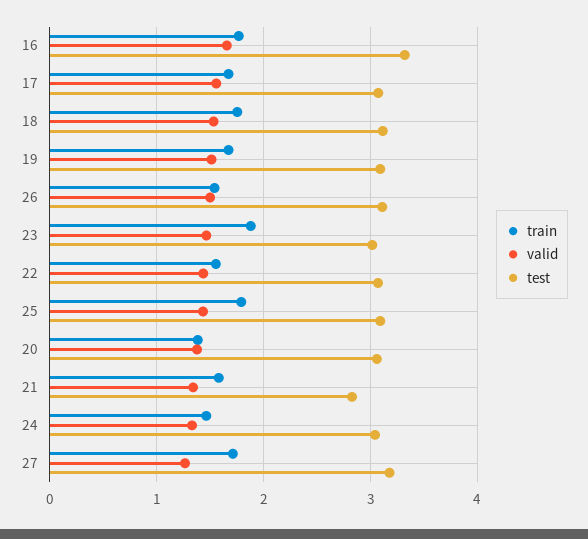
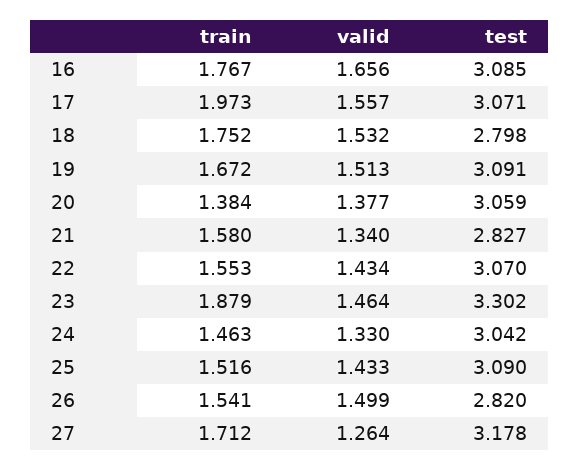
test, 16: 3.3 -> 3.085
train, 17: 1.7 -> 1.973
test, 18: 3.1 -> 2.798
test, 26: 3.1 -> 2.82
test, 23: 3 -> 3.302
train, 25: 1.8 -> 1.516

